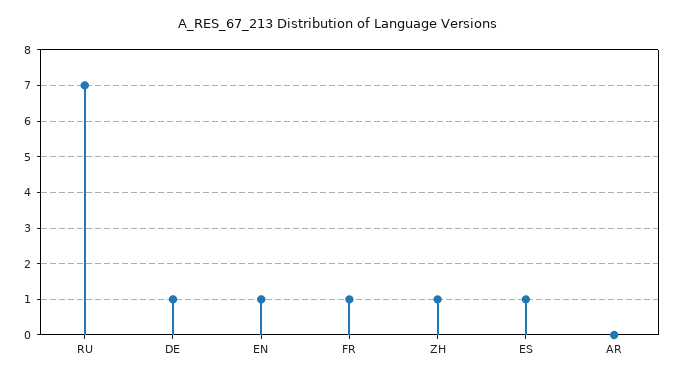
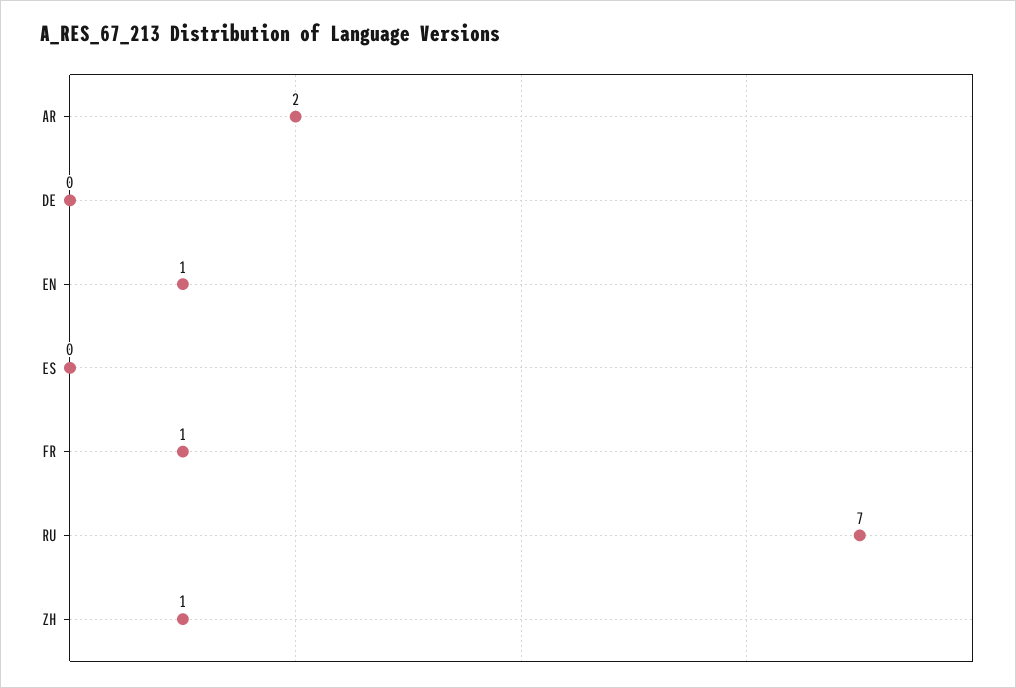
DE: 1 -> 0
ES: 1 -> 0
AR: 0 -> 2

